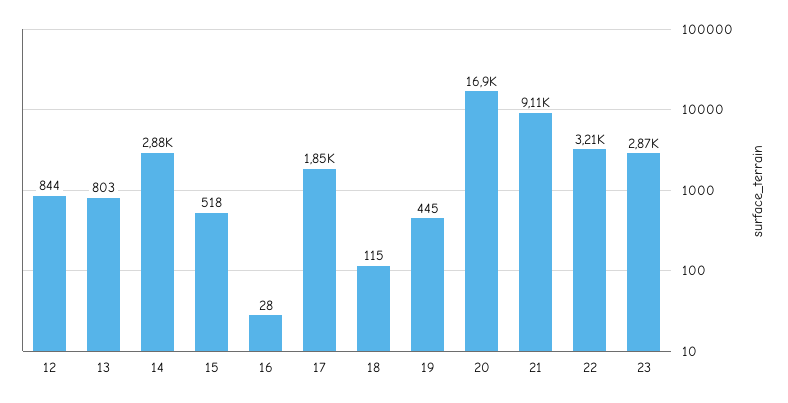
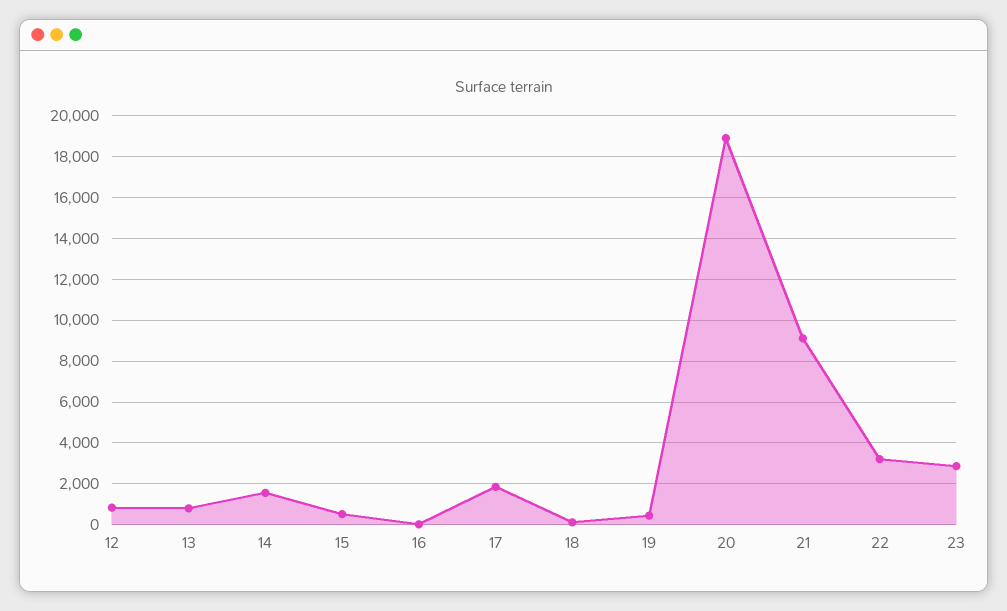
14: 2880 -> 1500
20: 16900 -> 19000

